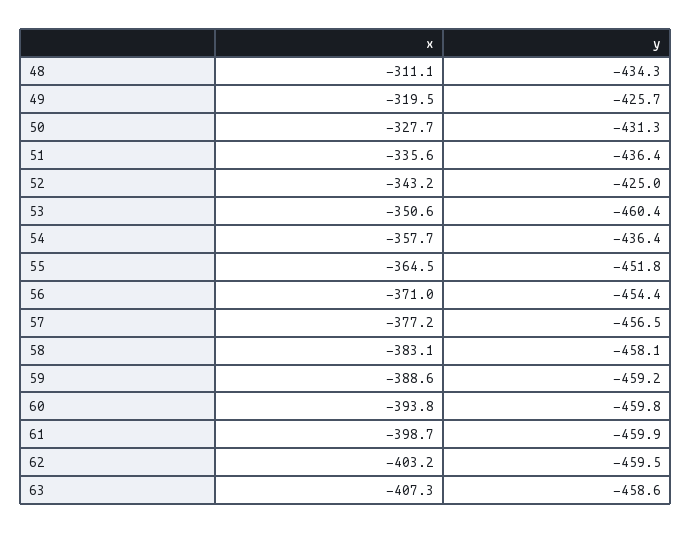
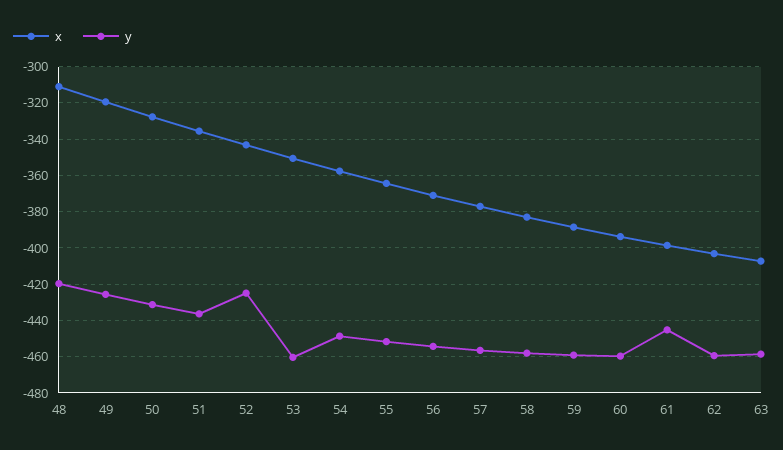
y, 48: -434.3 -> -420
y, 54: -436.4 -> -450
y, 61: -459.9 -> -445

